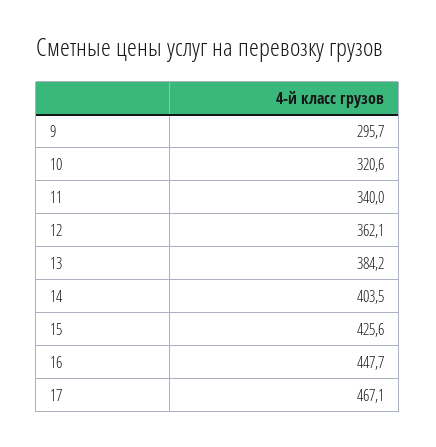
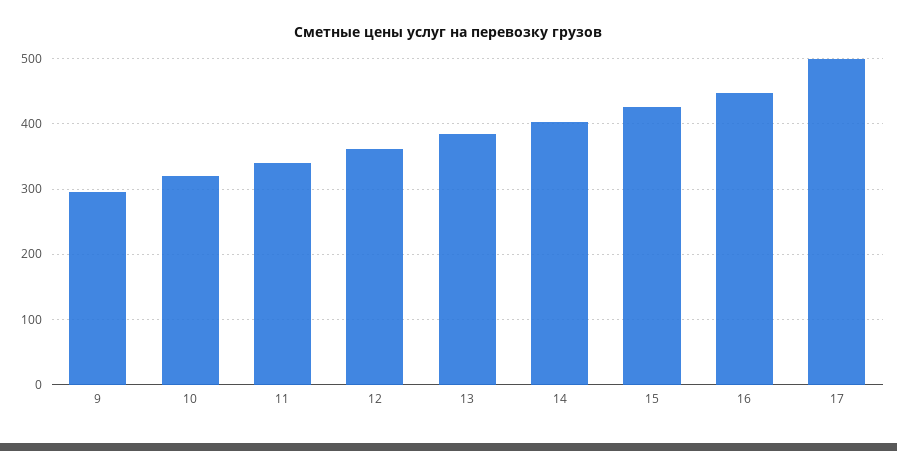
17: 467.1 -> 500

